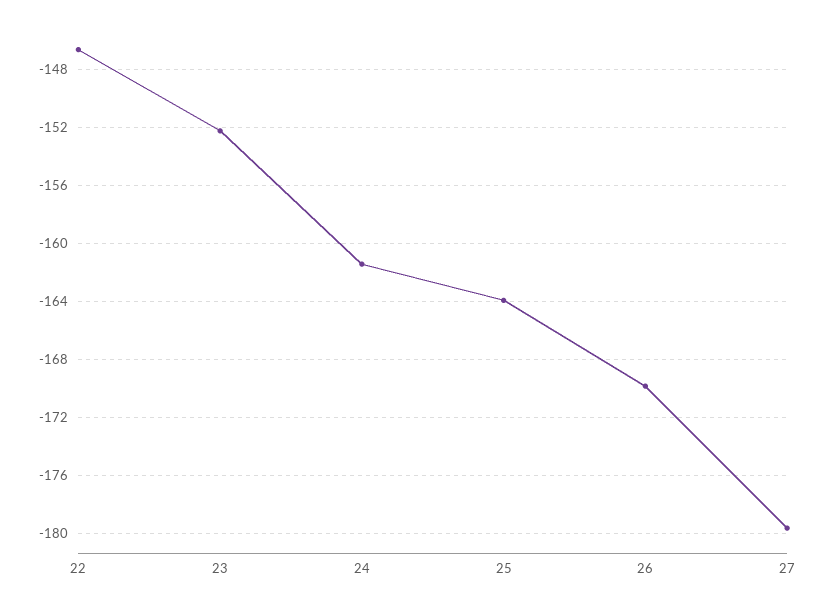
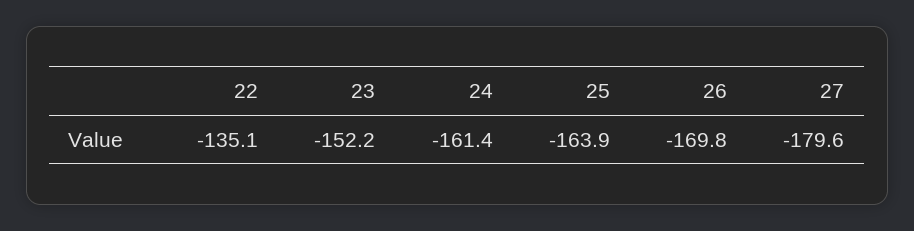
22: -146.5 -> -135.1

